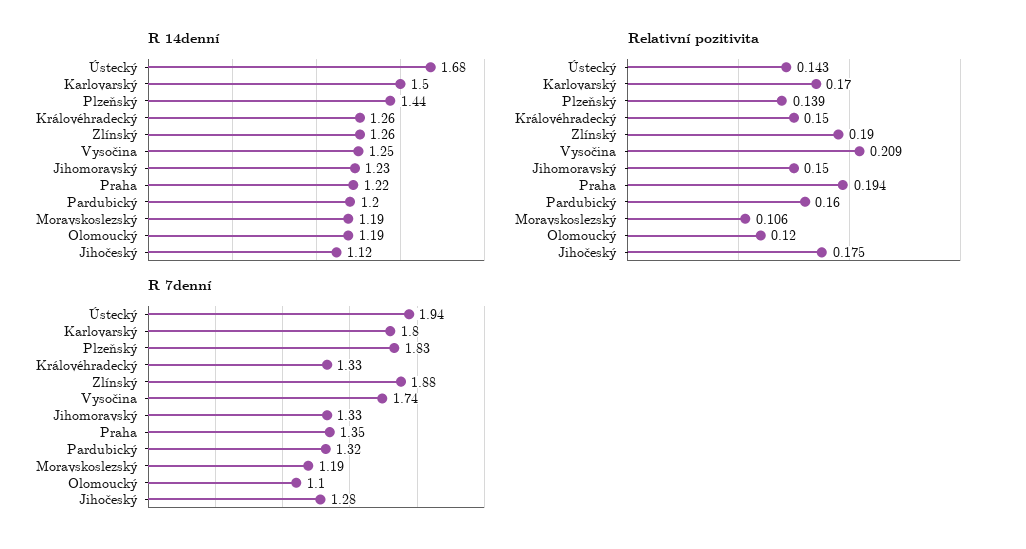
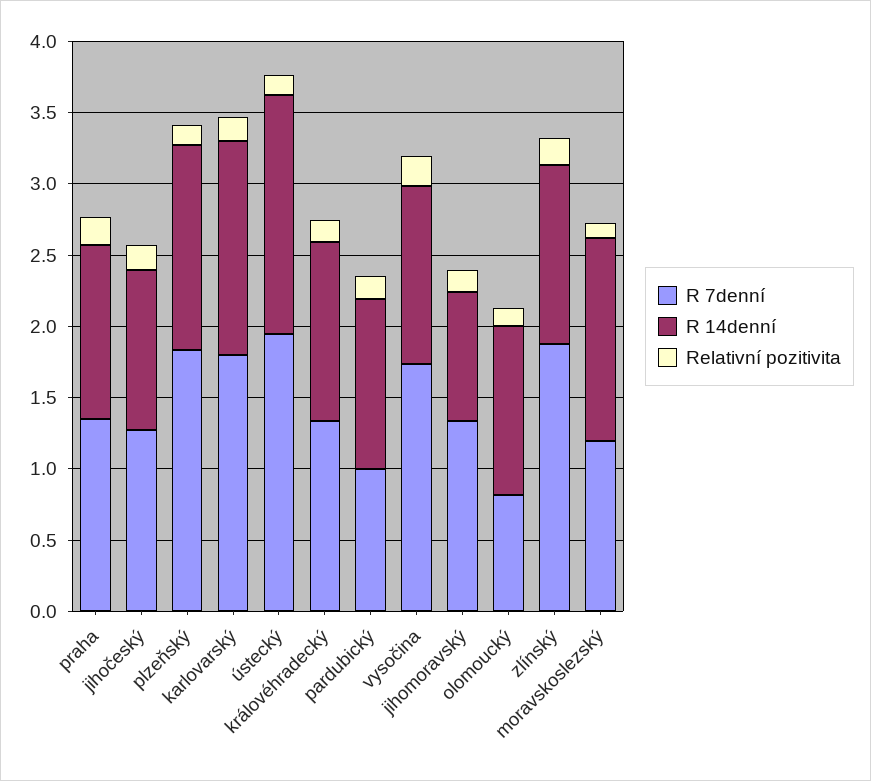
R 14denní, Jihomoravský: 1.23 -> 0.9
R 14denní, Moravskoslezský: 1.19 -> 1.4
R 7denní, Pardubický: 1.32 -> 1
R 7denní, Olomoucký: 1.1 -> 0.8

